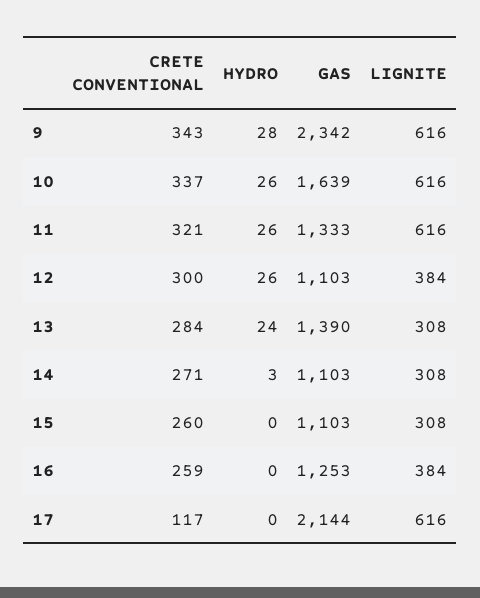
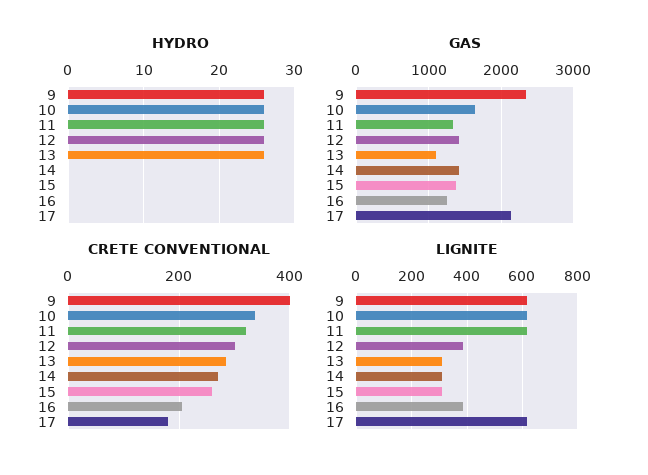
CRETE CONVENTIONAL, 9: 343 -> 400
HYDRO, 9: 28 -> 26
GAS, 12: 1103 -> 1400
HYDRO, 13: 24 -> 26
GAS, 13: 1390 -> 1100
HYDRO, 14: 3 -> 0
GAS, 14: 1103 -> 1400
GAS, 15: 1103 -> 1400
CRETE CONVENTIONAL, 16: 259 -> 200
CRETE CONVENTIONAL, 17: 117 -> 180

